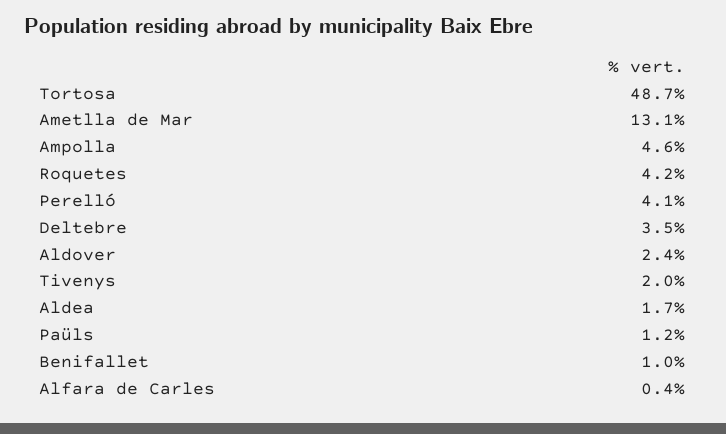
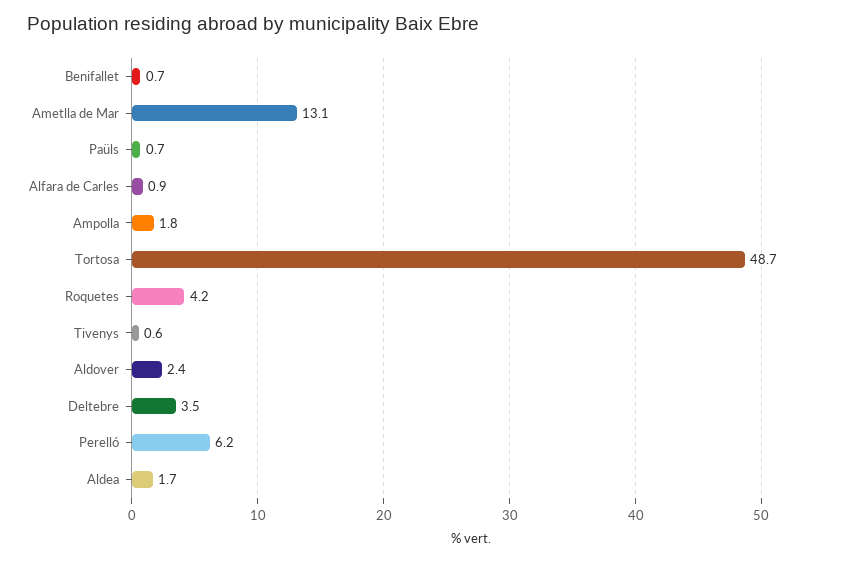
Ampolla: 4.6 -> 1.8
Perelló: 4.1 -> 6.2
Tivenys: 2 -> 0.6
Paüls: 1.2 -> 0.7
Benifallet: 1 -> 0.7
Alfara de Carles: 0.4 -> 0.9

